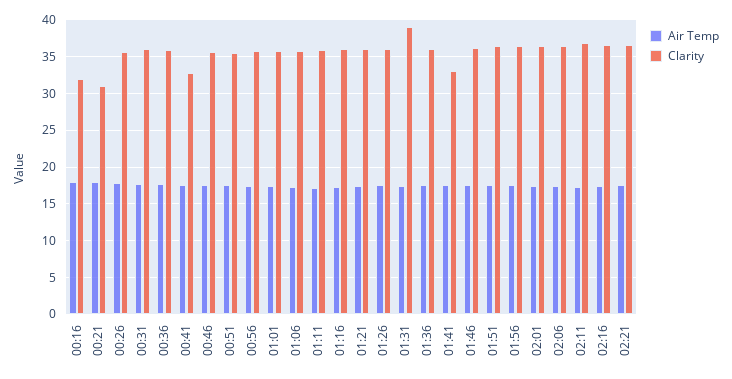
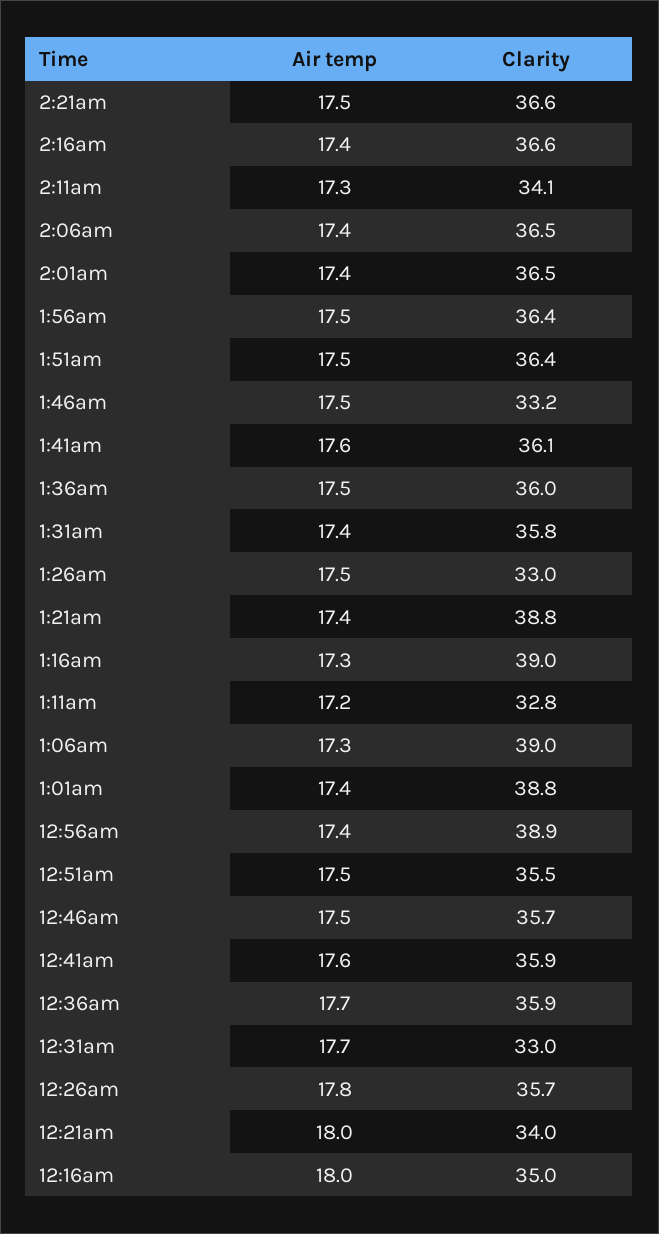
Clarity, 00:16: 32 -> 35
Clarity, 00:21: 31 -> 34
Clarity, 00:31: 36 -> 33
Clarity, 00:41: 33 -> 35.9
Clarity, 00:56: 36 -> 38.9
Clarity, 01:01: 36 -> 38.8
Clarity, 01:06: 36 -> 39
Clarity, 01:11: 36 -> 32.8
Clarity, 01:16: 36 -> 39
Clarity, 01:21: 36 -> 38.8
Clarity, 01:26: 36 -> 33
Clarity, 01:31: 39 -> 35.8
Clarity, 01:41: 33 -> 36.1
Clarity, 01:46: 36 -> 33.2
Clarity, 02:11: 37 -> 34.1

